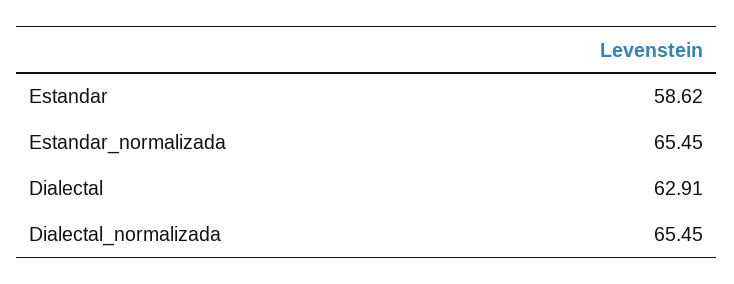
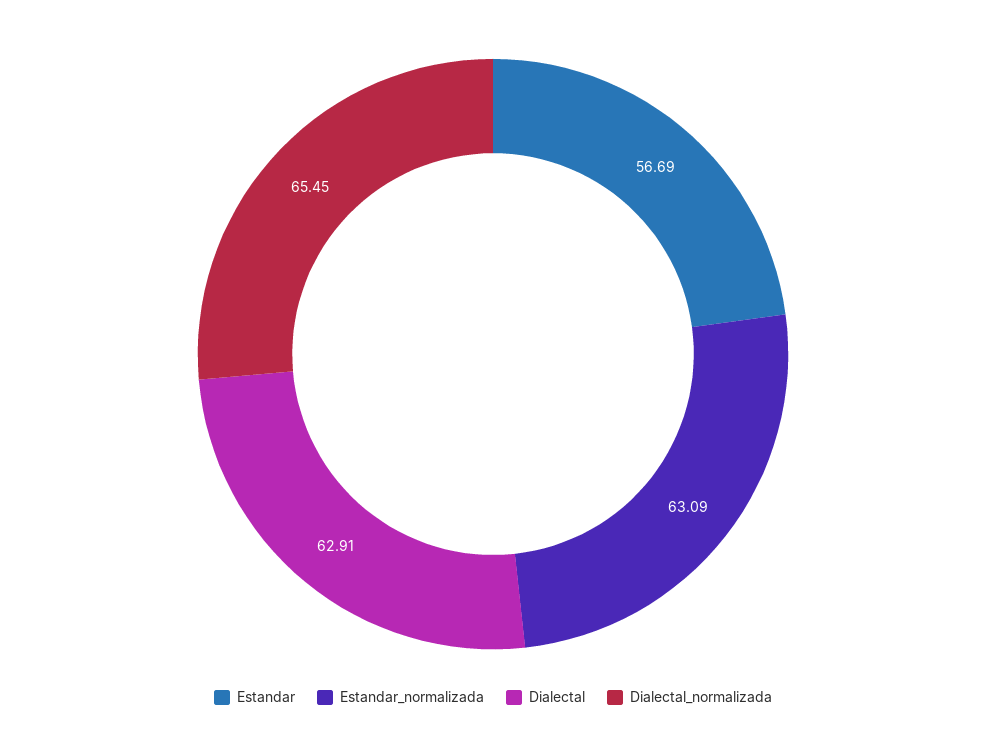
Estandar: 58.62 -> 56.69
Estandar_normalizada: 65.45 -> 63.09

